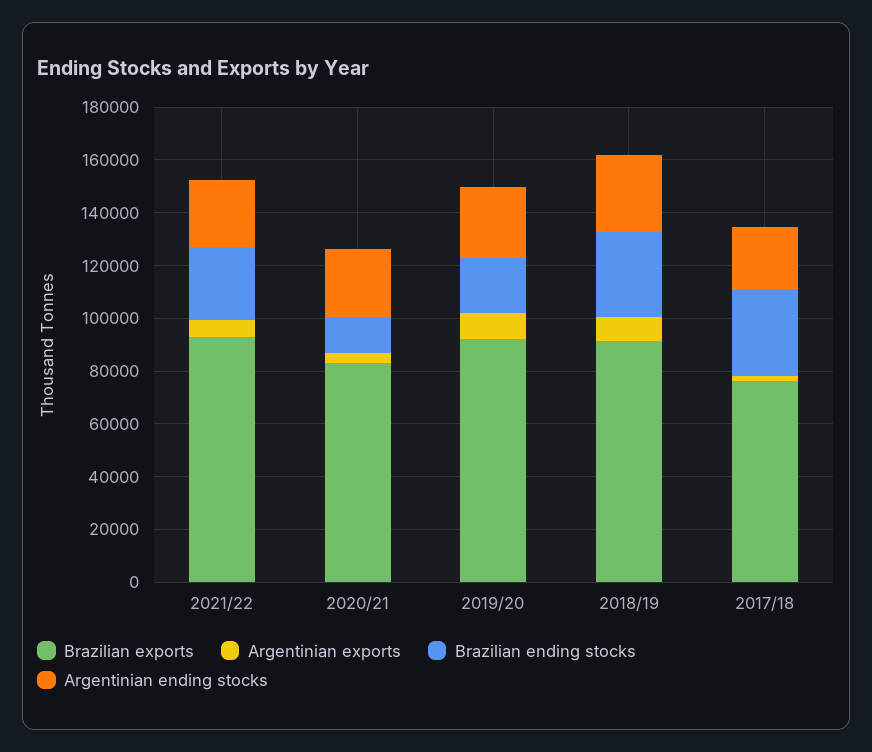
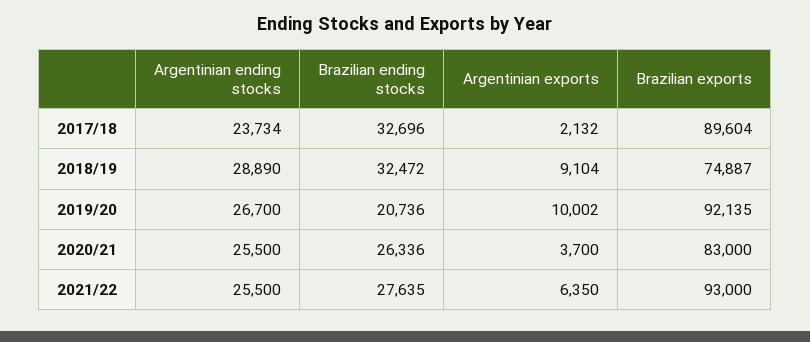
Brazilian ending stocks, 2020/21: 15000 -> 26336
Brazilian exports, 2018/19: 90000 -> 74887
Brazilian exports, 2017/18: 75000 -> 89604

